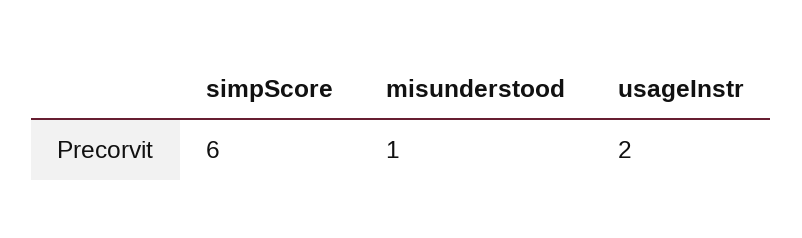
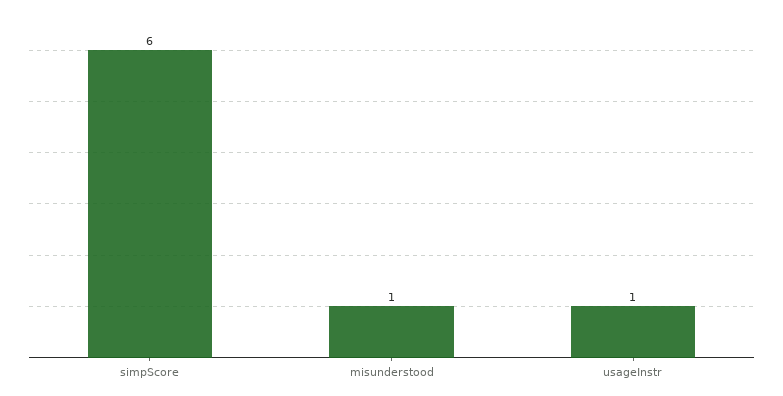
usageInstr: 2 -> 1

